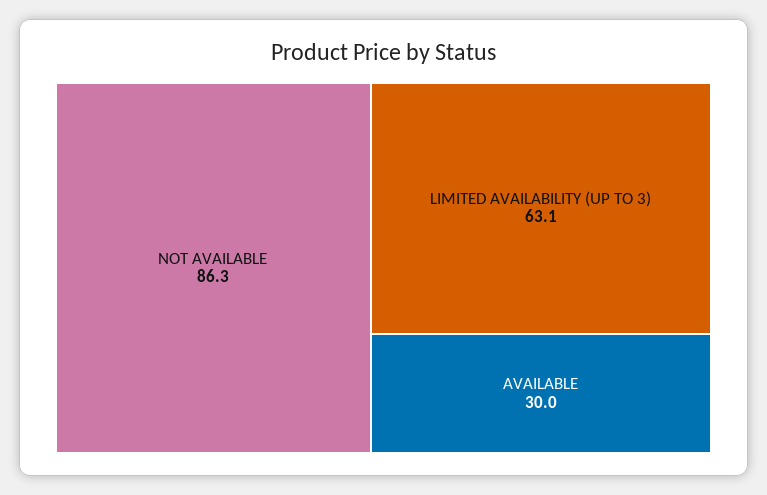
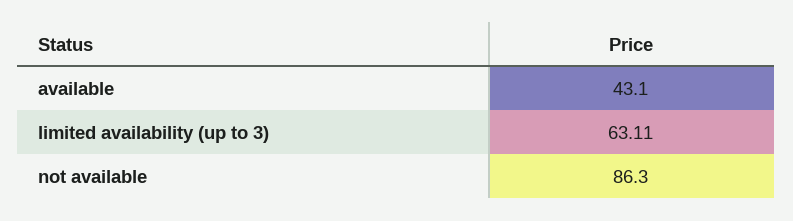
AVAILABLE: 30 -> 43.1

